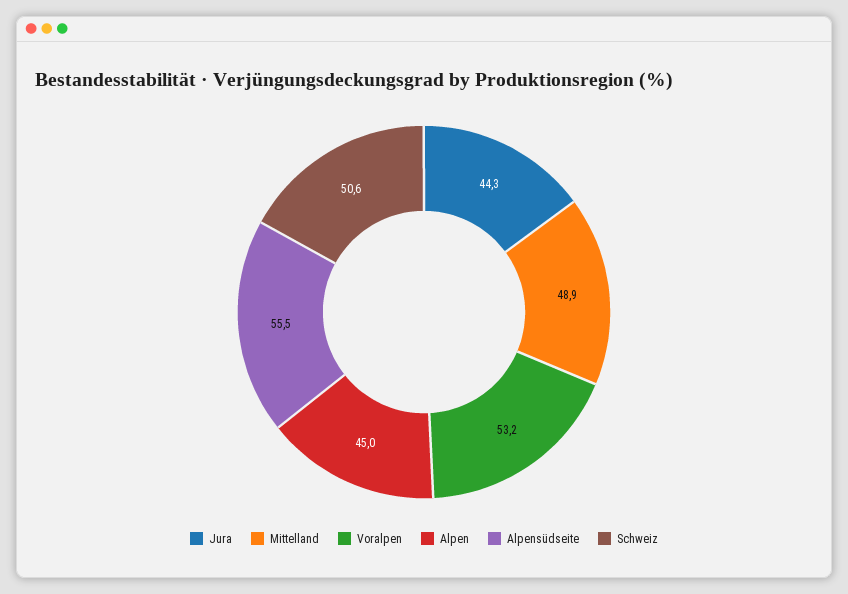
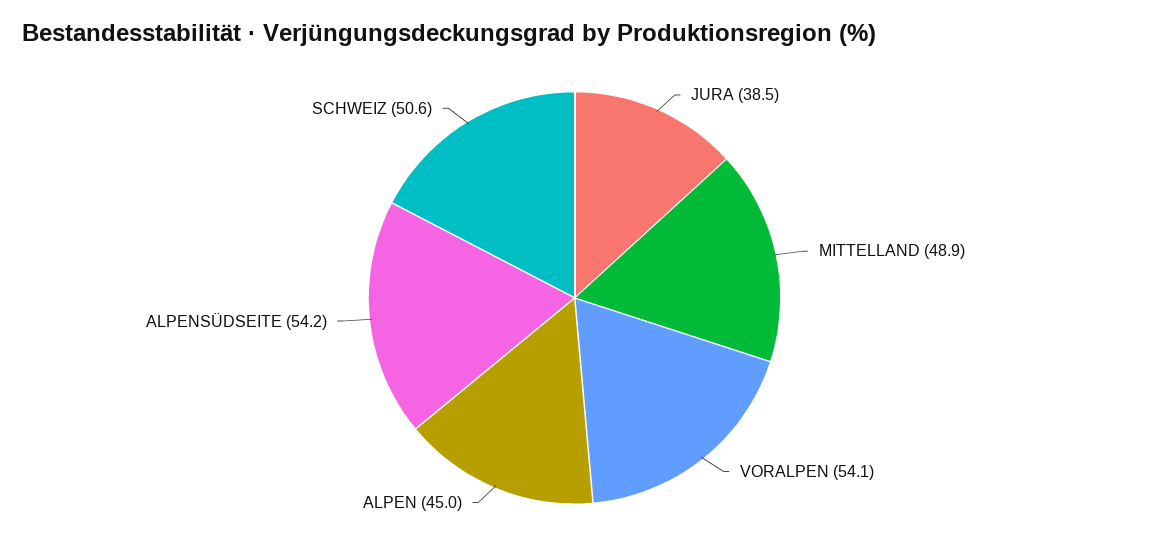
Jura: 44.3 -> 38.5
Voralpen: 53.2 -> 54.1
Alpensüdseite: 55.5 -> 54.2

